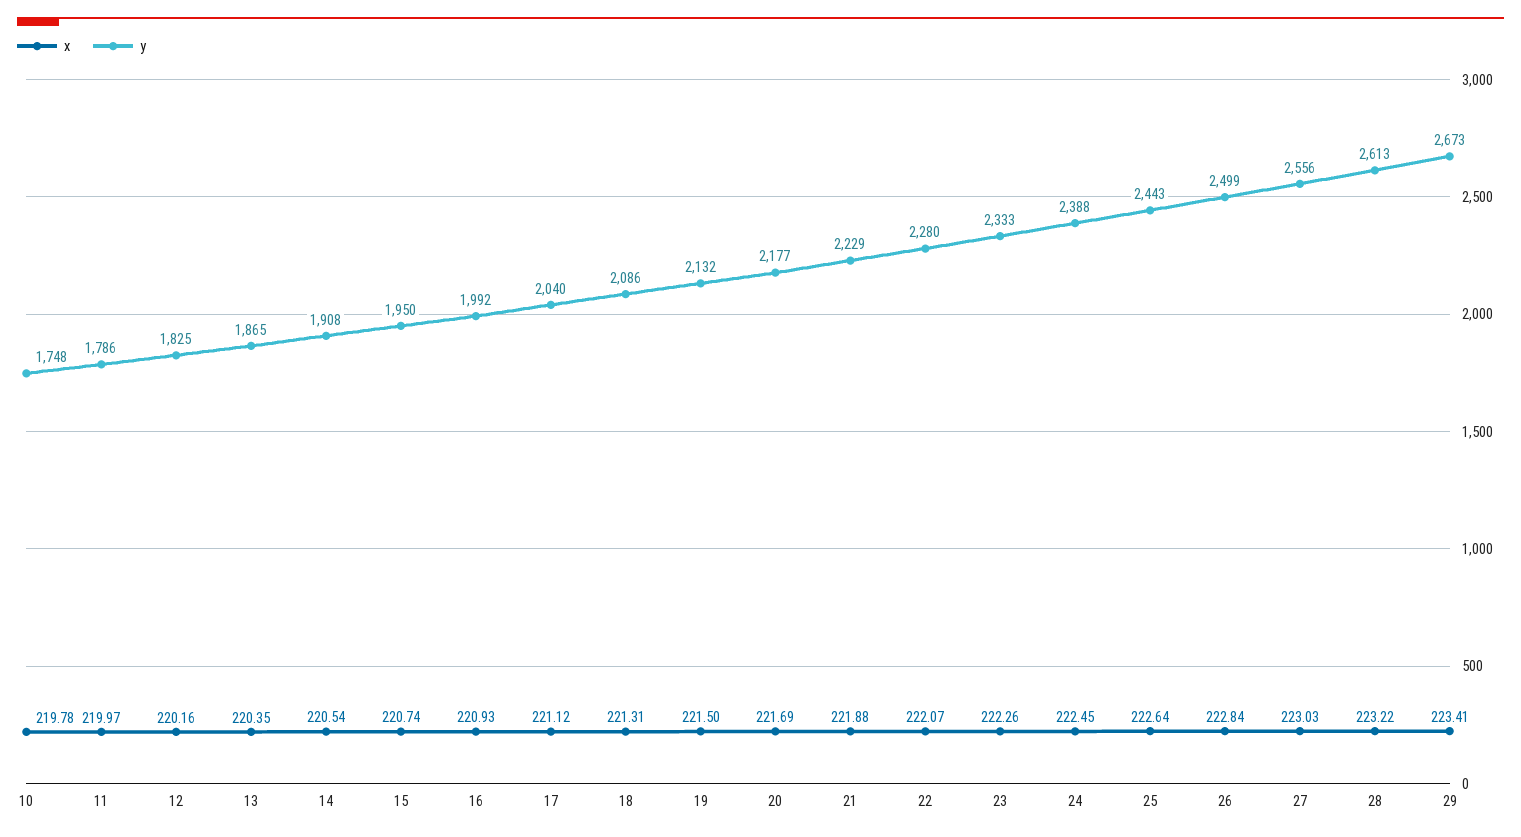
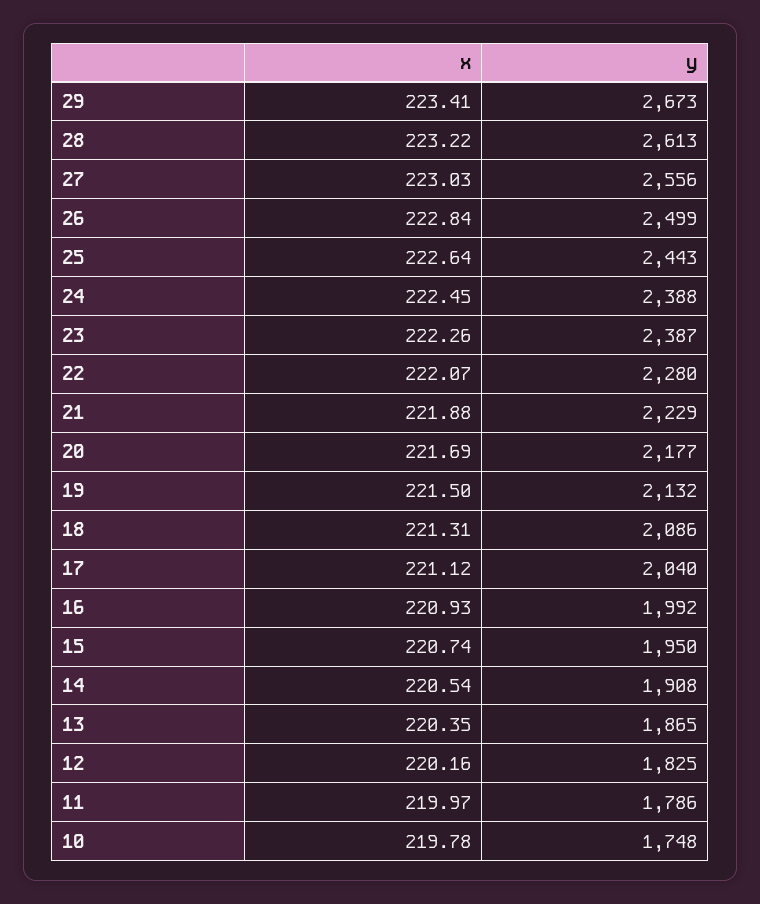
y, 23: 2333 -> 2387

